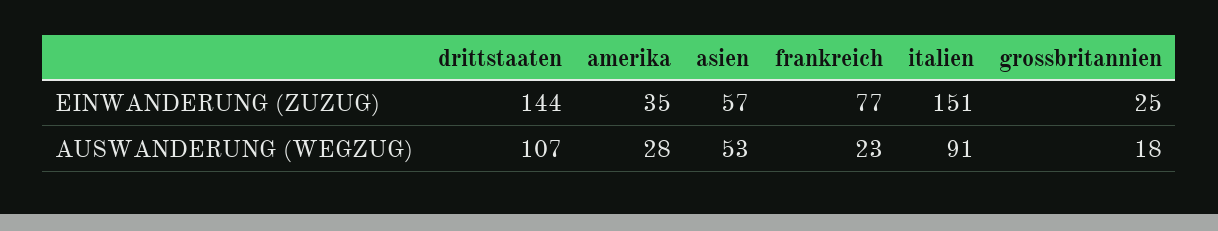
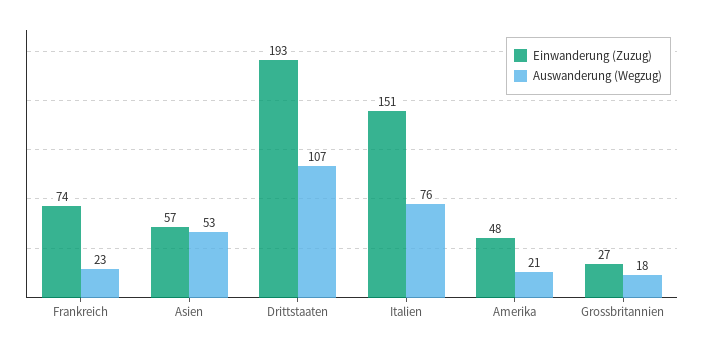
EINWANDERUNG (ZUZUG), drittstaaten: 144 -> 193
EINWANDERUNG (ZUZUG), amerika: 35 -> 48
EINWANDERUNG (ZUZUG), frankreich: 77 -> 74
EINWANDERUNG (ZUZUG), grossbritannien: 25 -> 27
AUSWANDERUNG (WEGZUG), amerika: 28 -> 21
AUSWANDERUNG (WEGZUG), italien: 91 -> 76

